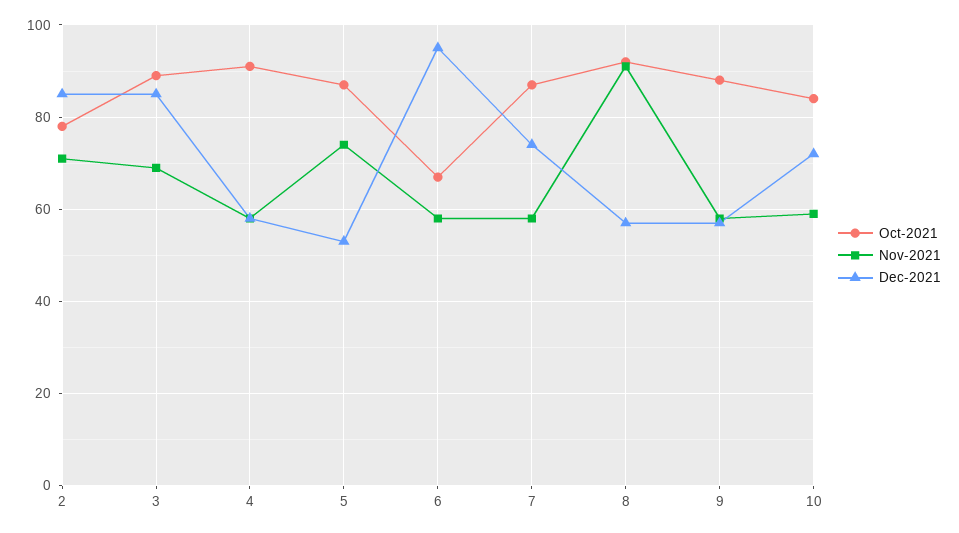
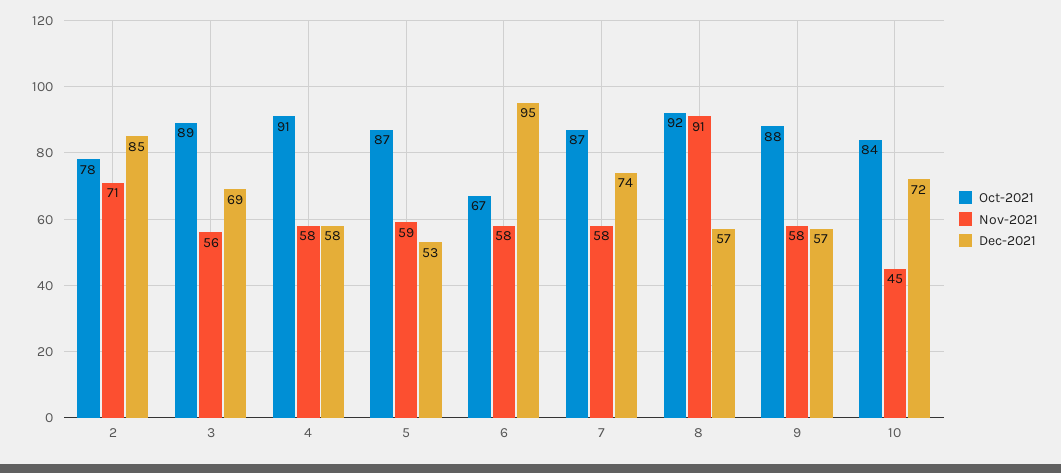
Nov-2021, 3: 70 -> 56
Dec-2021, 3: 85 -> 69
Nov-2021, 5: 75 -> 59
Nov-2021, 10: 60 -> 45

